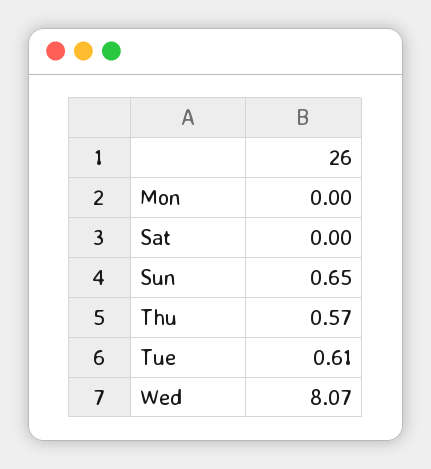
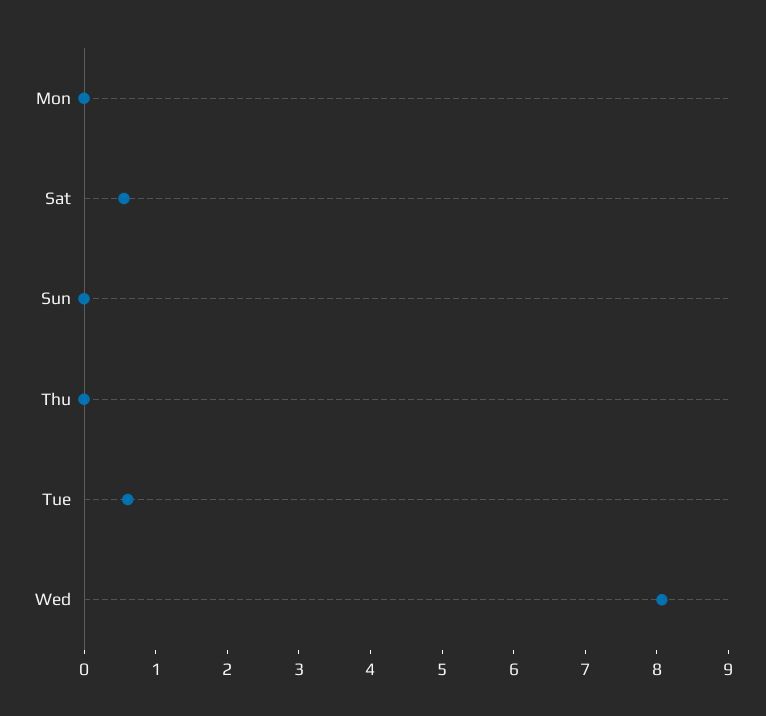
Sat: 0 -> 0.6
Sun: 0.65 -> 0
Thu: 0.57 -> 0

